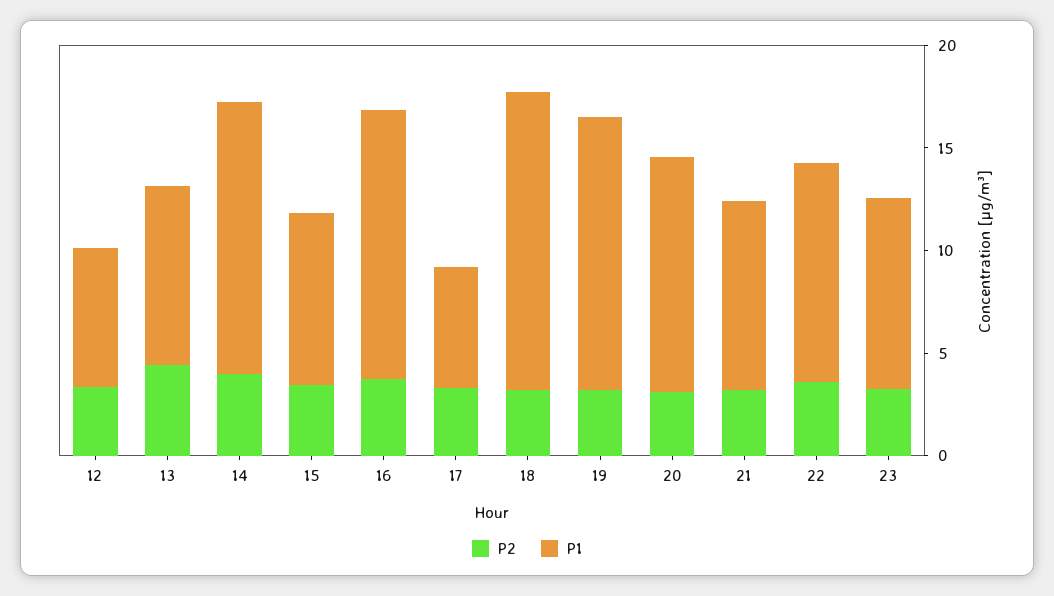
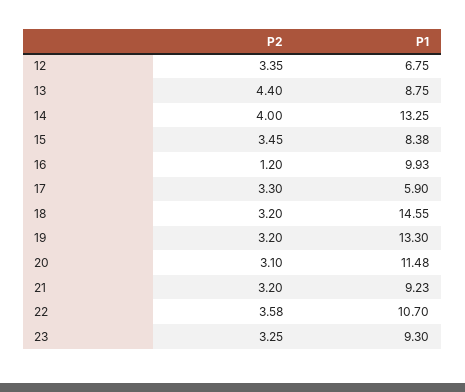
P2, 16: 4 -> 1.2
P1, 16: 13 -> 9.93

